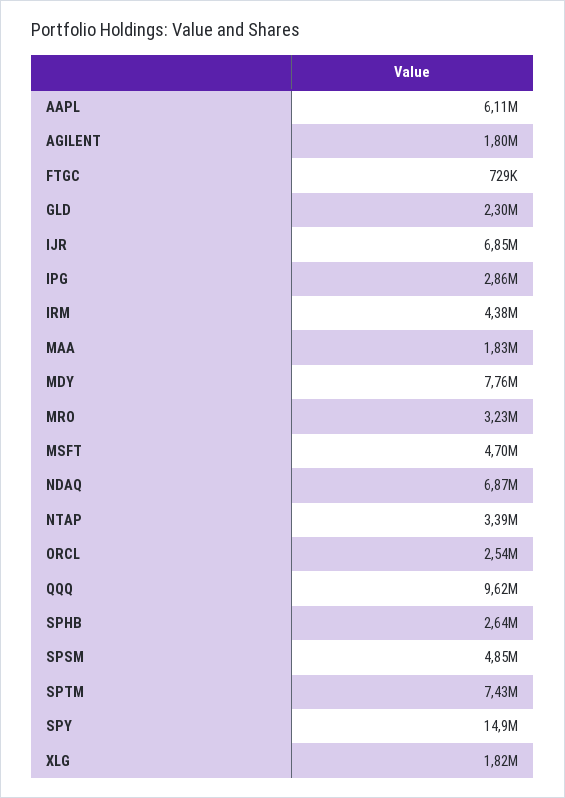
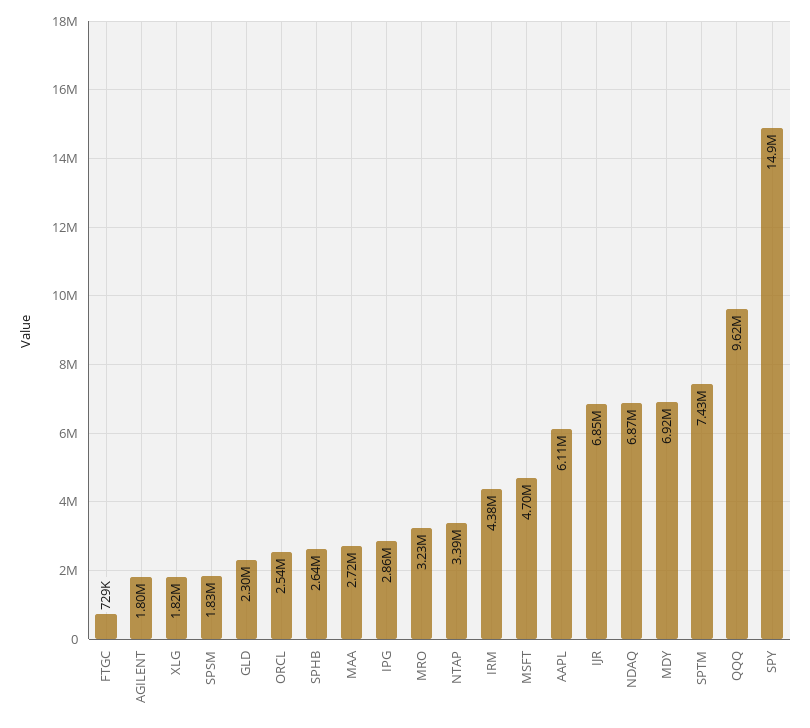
MAA: 1830000 -> 2720000
MDY: 7760000 -> 6920000
SPSM: 4850000 -> 1830000

